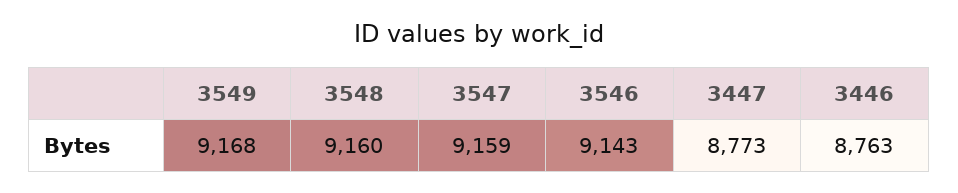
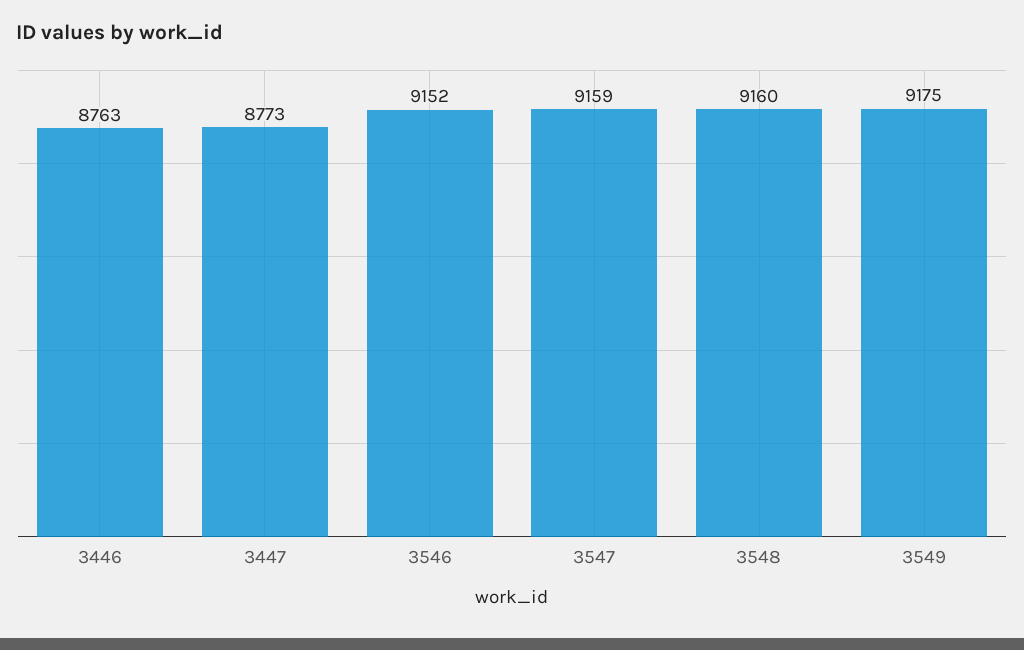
3549: 9168 -> 9175
3546: 9143 -> 9152

